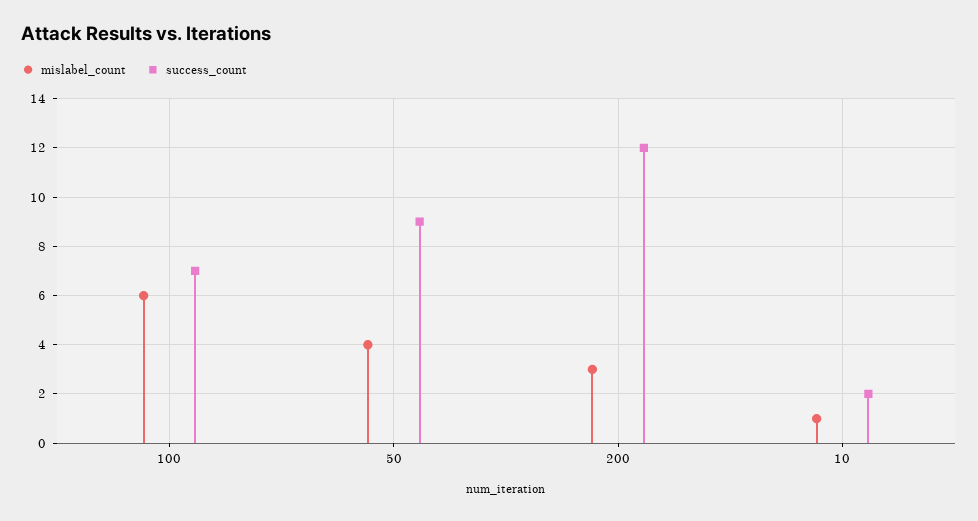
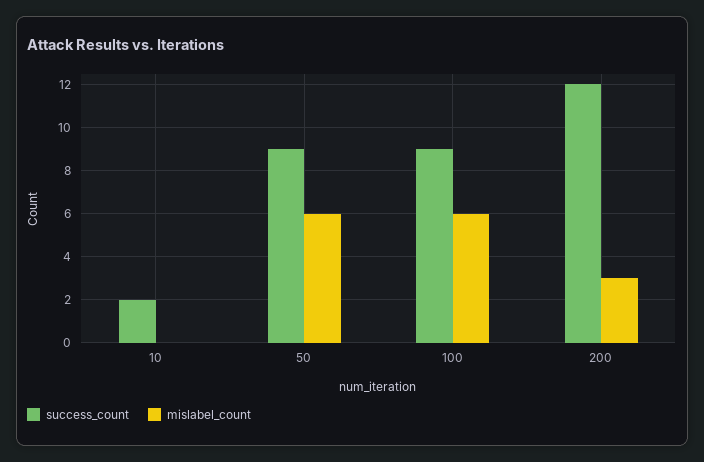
success_count, 100: 7 -> 9
mislabel_count, 50: 4 -> 6
mislabel_count, 10: 1 -> 0

